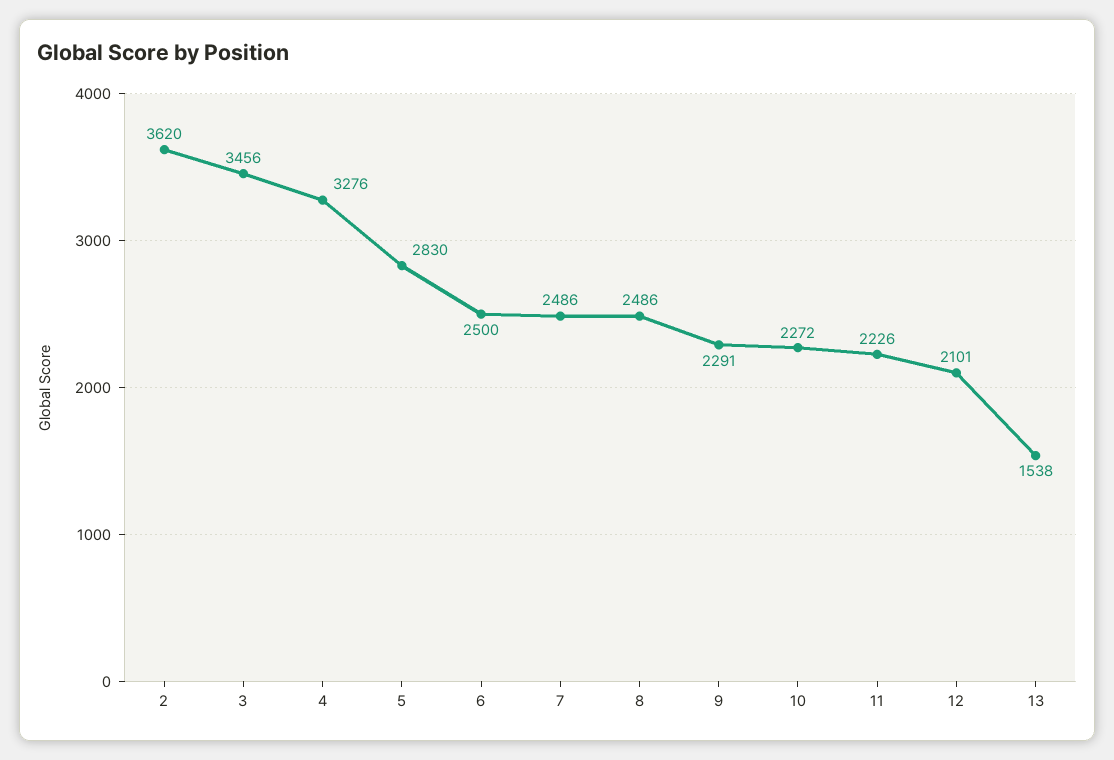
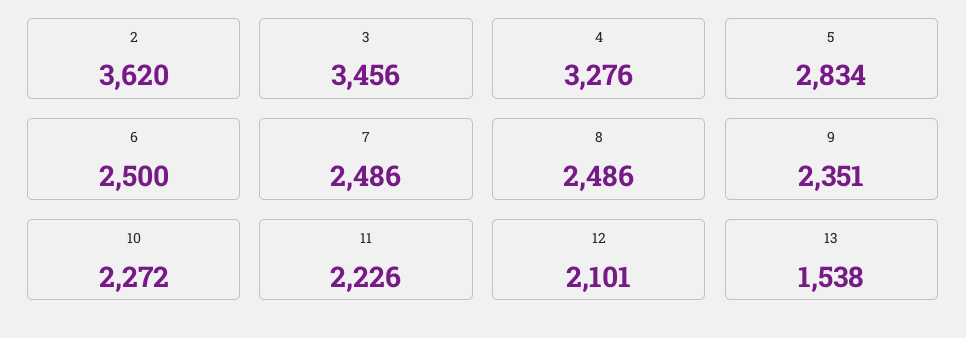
5: 2830 -> 2834
9: 2291 -> 2351

